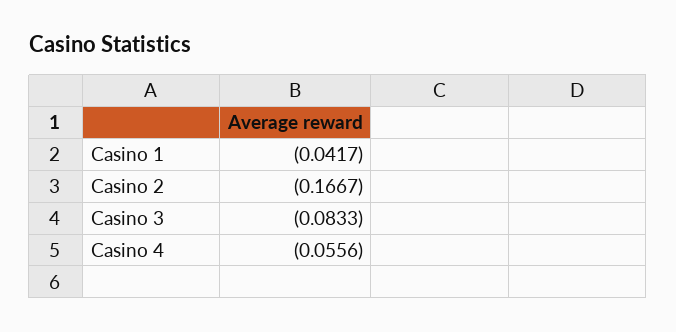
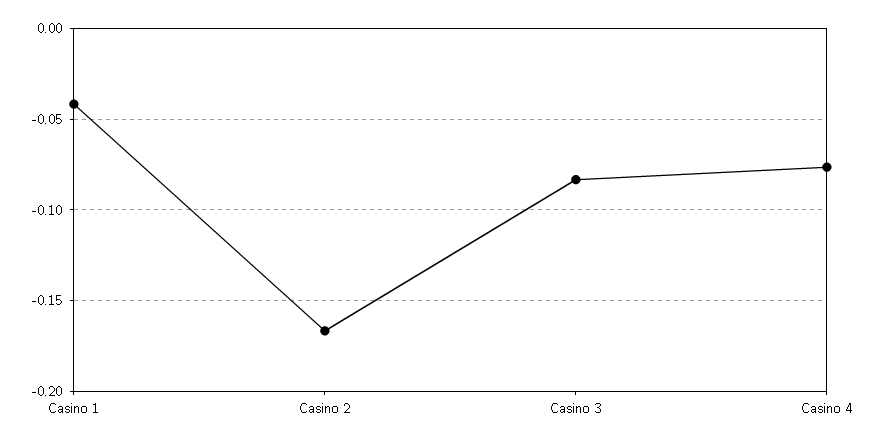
Casino 4: -0.0556 -> -0.075

